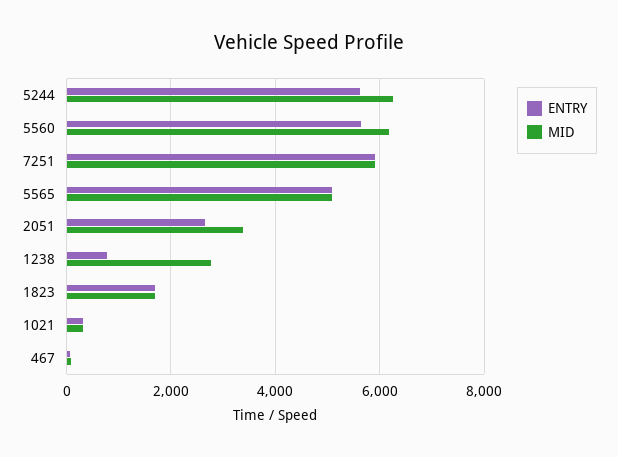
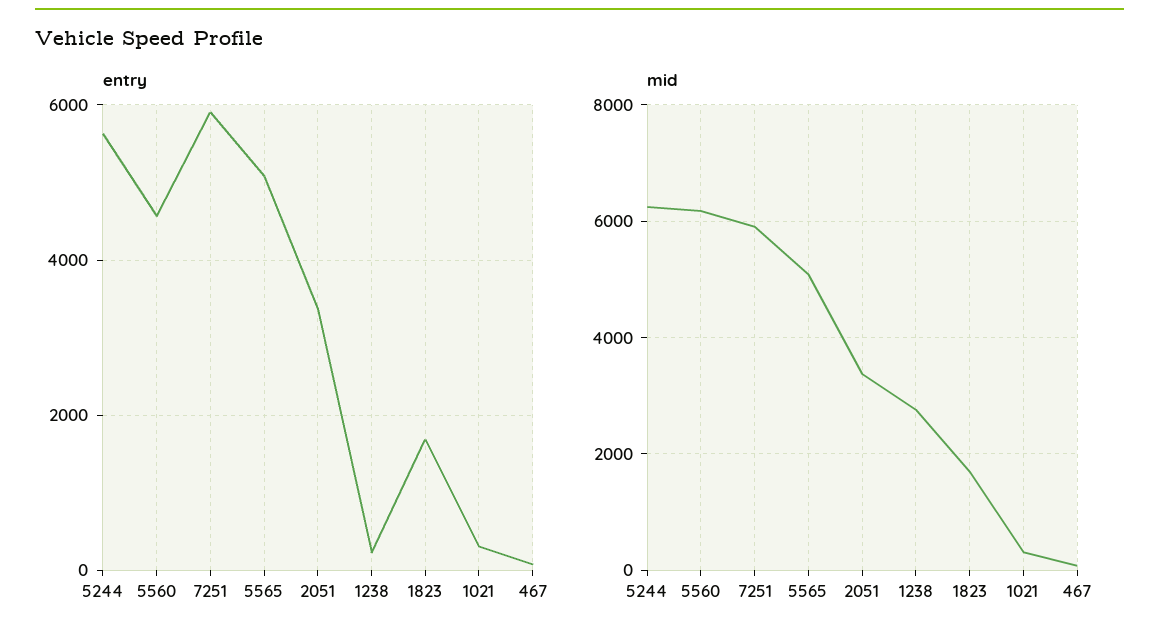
ENTRY, 5560: 5600 -> 4600
ENTRY, 2051: 2600 -> 3400
ENTRY, 1238: 800 -> 200

